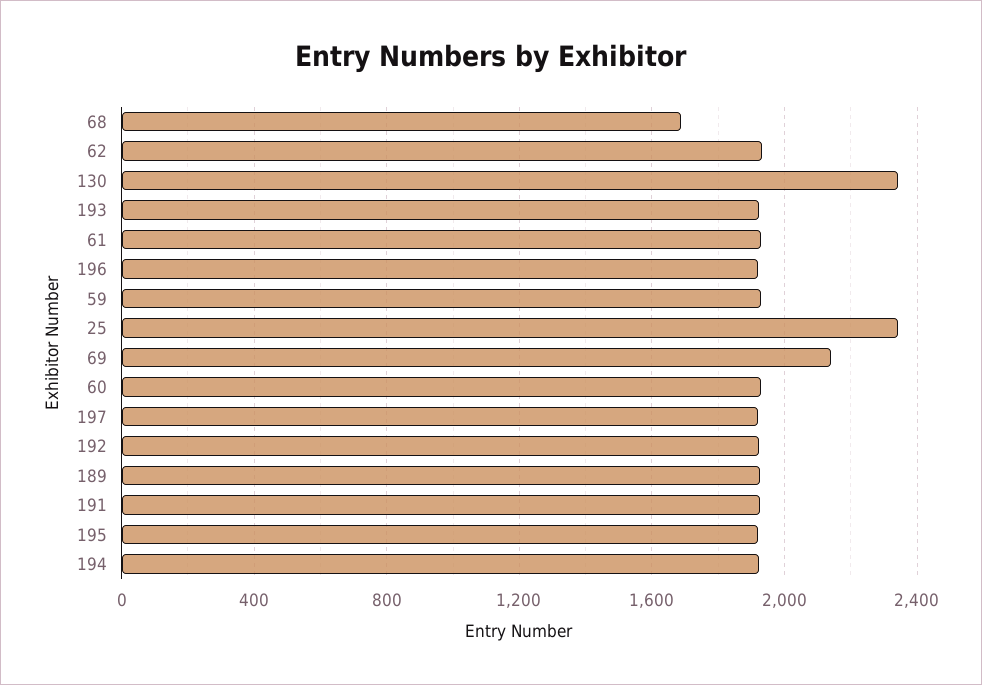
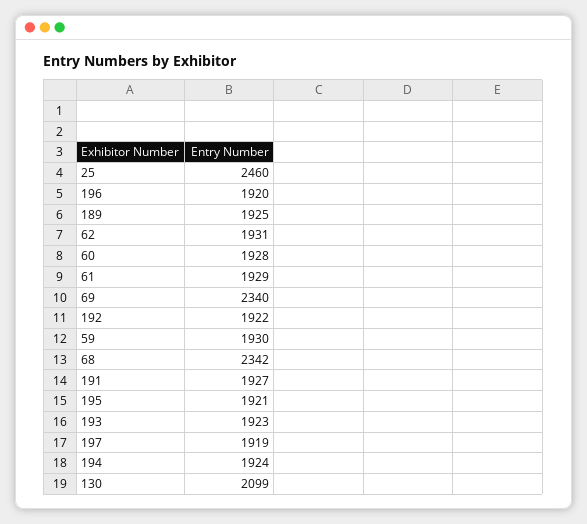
68: 1700 -> 2342
130: 2350 -> 2099
25: 2350 -> 2460
69: 2150 -> 2340

